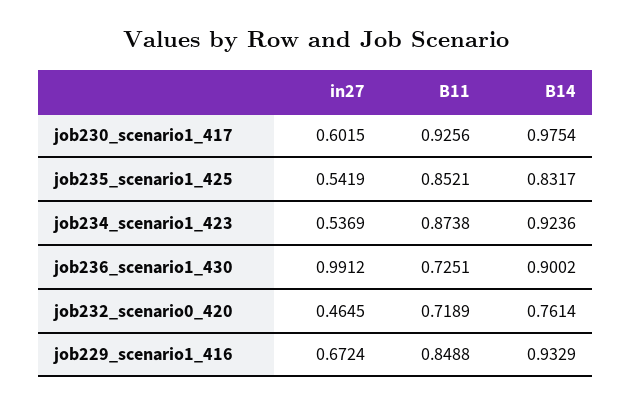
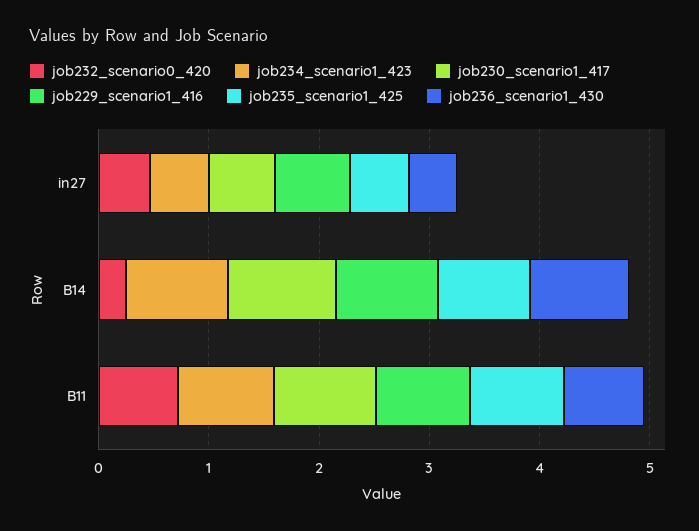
job236_scenario1_430, in27: 0.9912 -> 0.4
job232_scenario0_420, B14: 0.7614 -> 0.2

